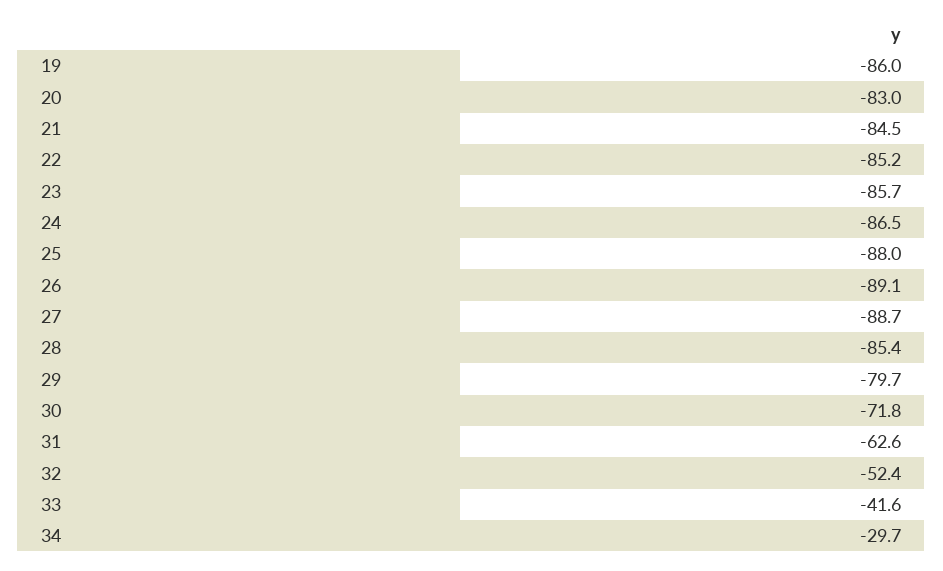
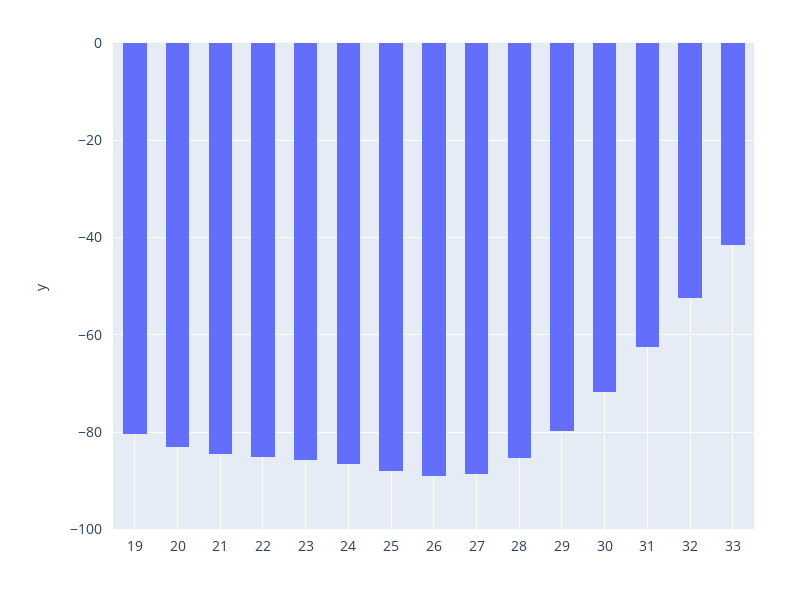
19: -86 -> -80
34: -29.7 -> none

